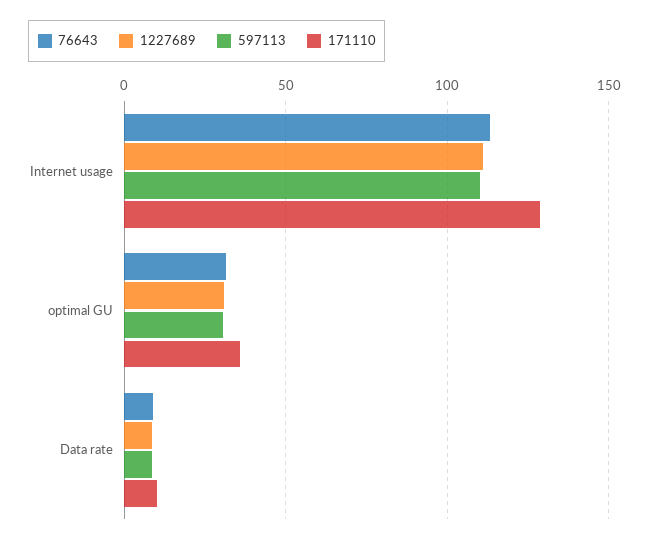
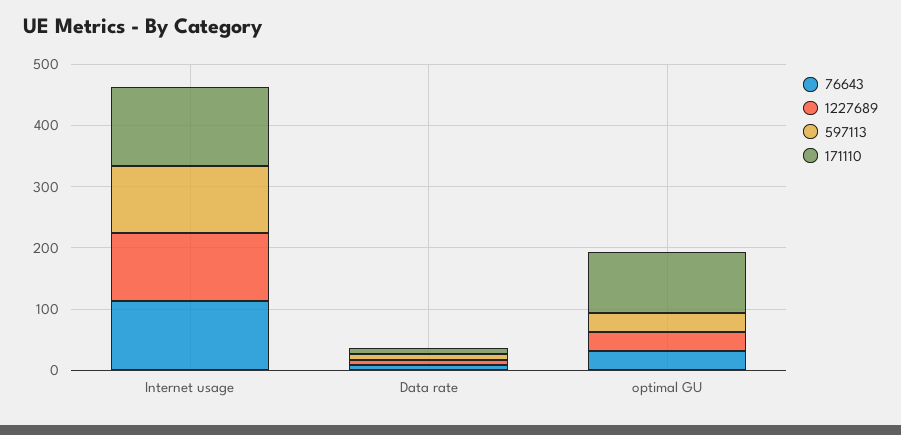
171110, optimal GU: 35 -> 100

